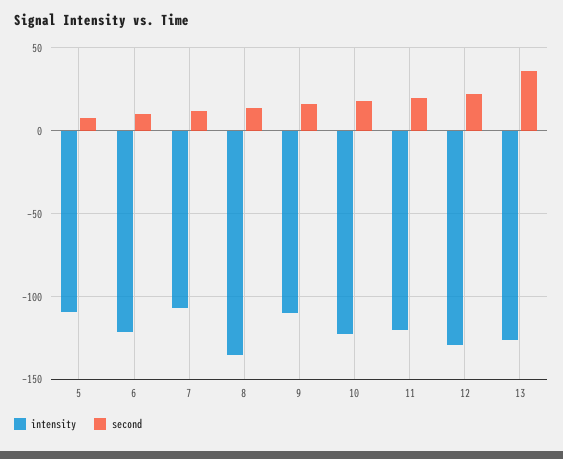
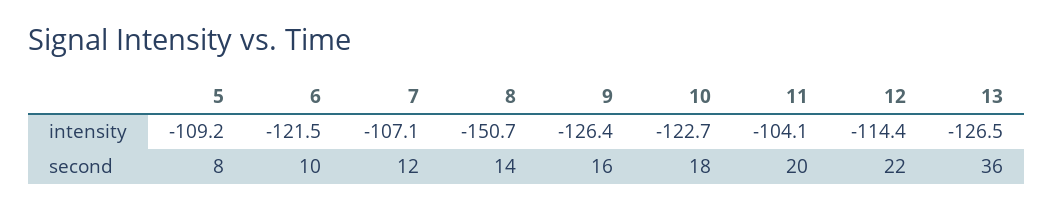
intensity, 8: -135 -> -150.7
intensity, 9: -110 -> -126.4
intensity, 11: -120 -> -104.1
intensity, 12: -130 -> -114.4

